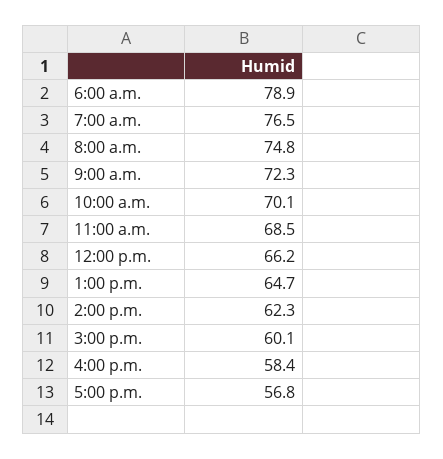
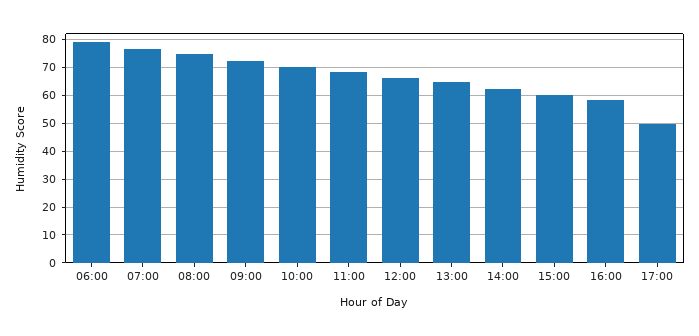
5:00 p.m.: 56.8 -> 50

